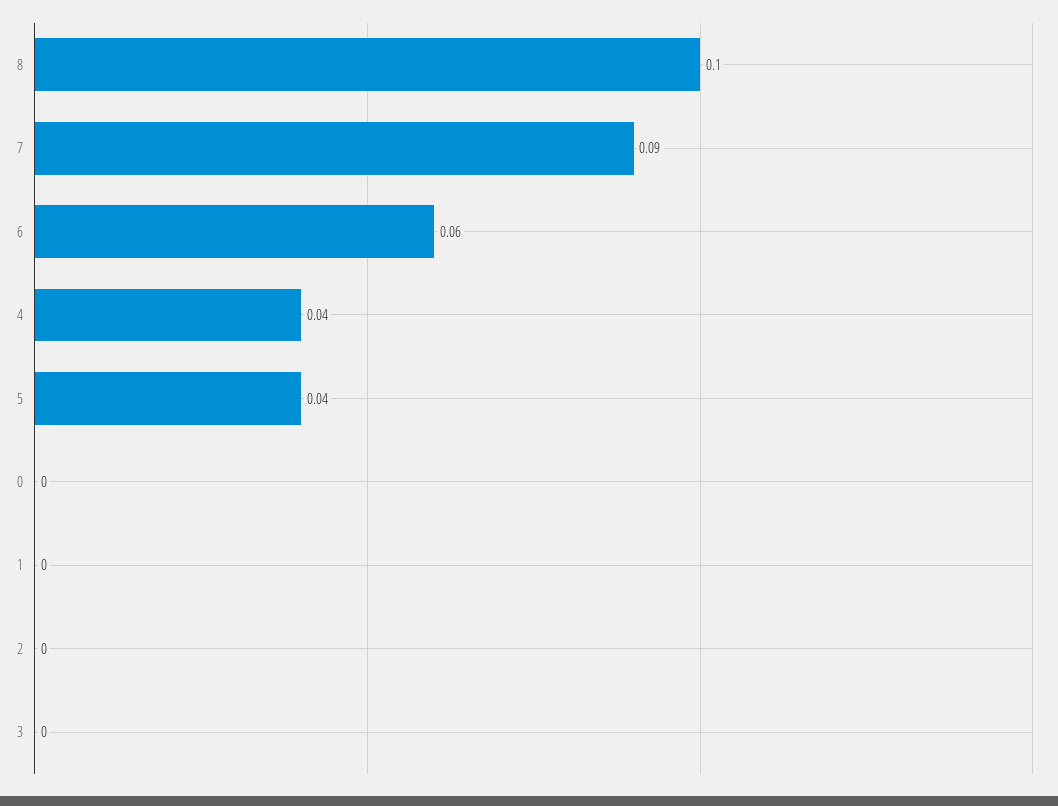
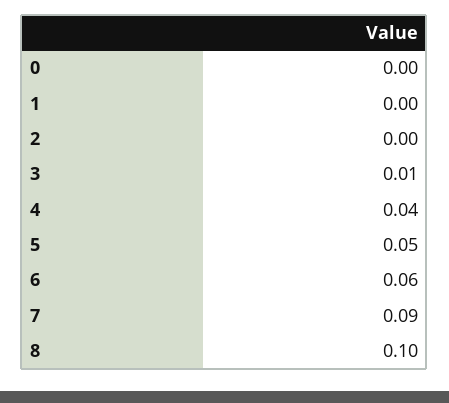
5: 0.04 -> 0.05
3: 0 -> 0.01

